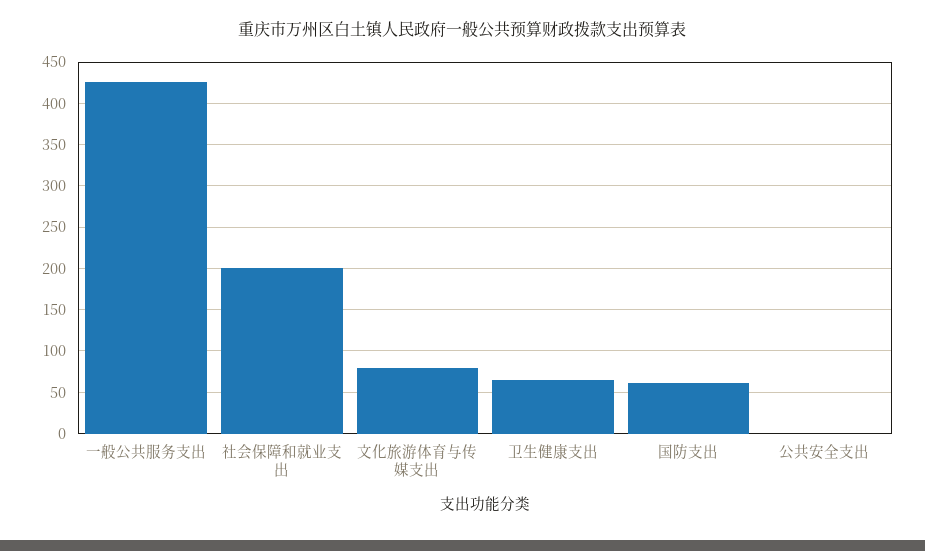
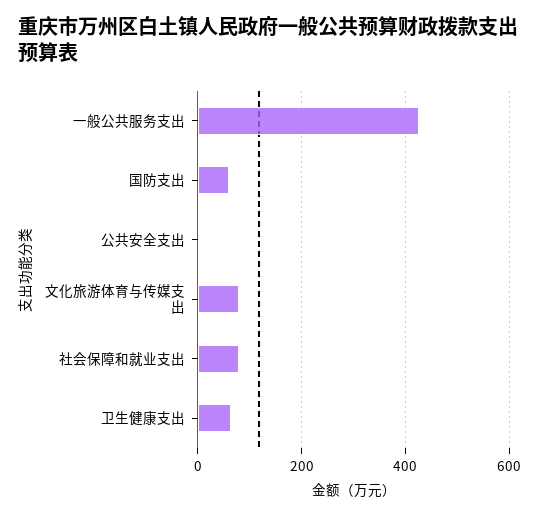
社会保障和就业支出: 200 -> 80

